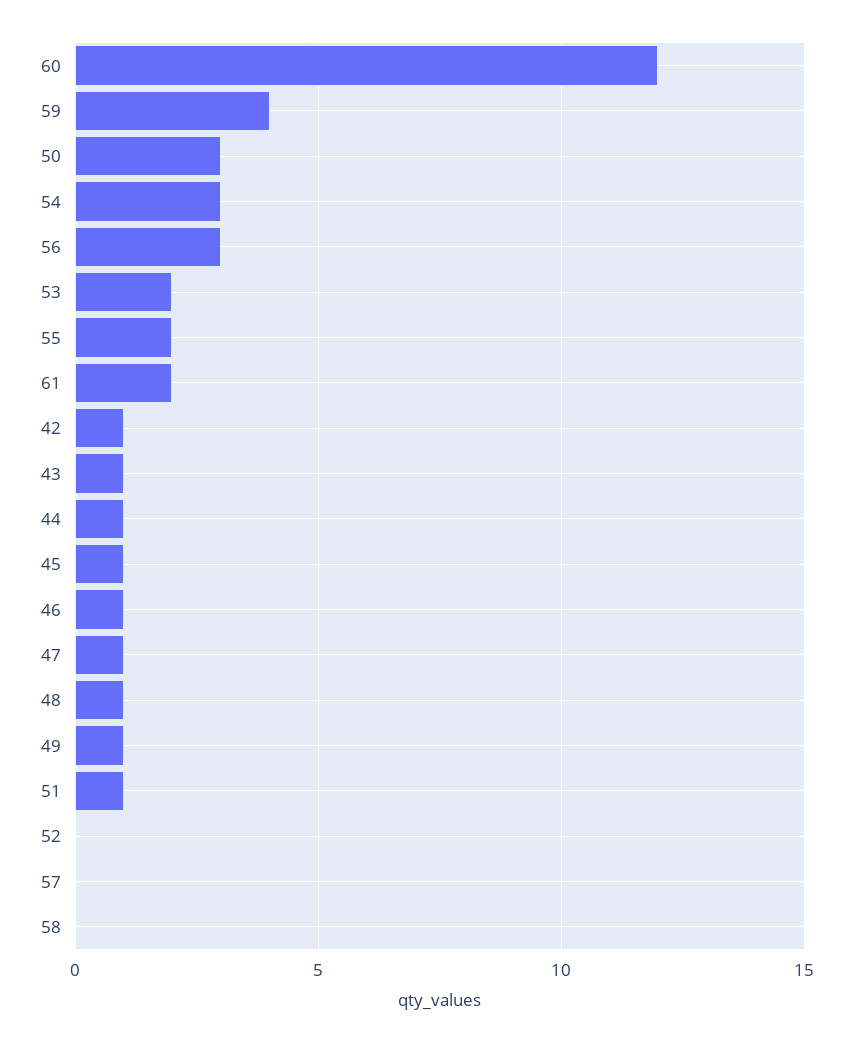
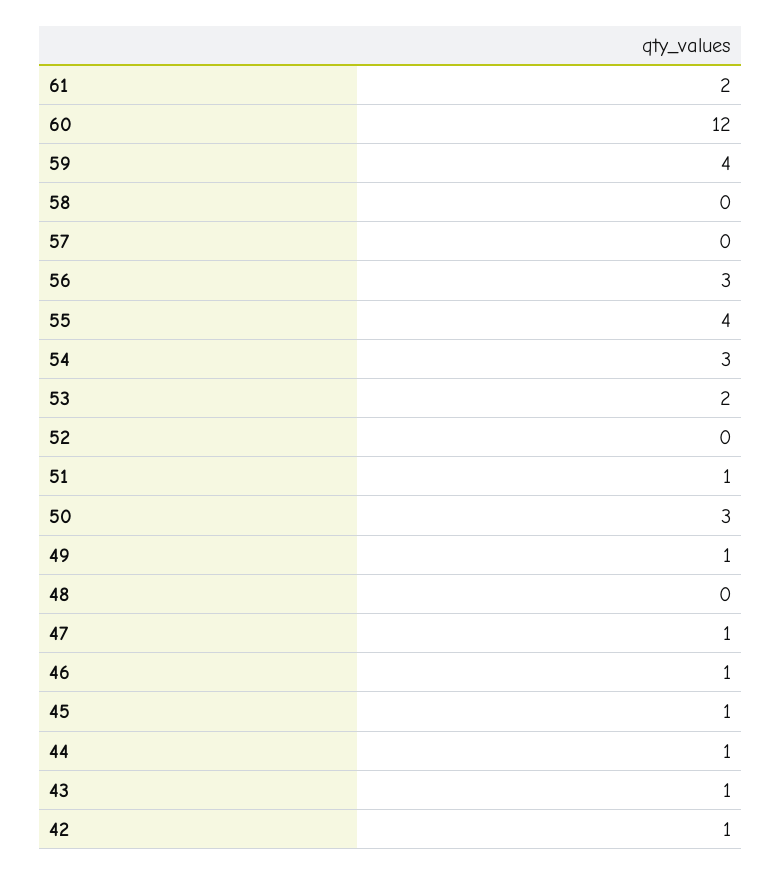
55: 2 -> 4
48: 1 -> 0

